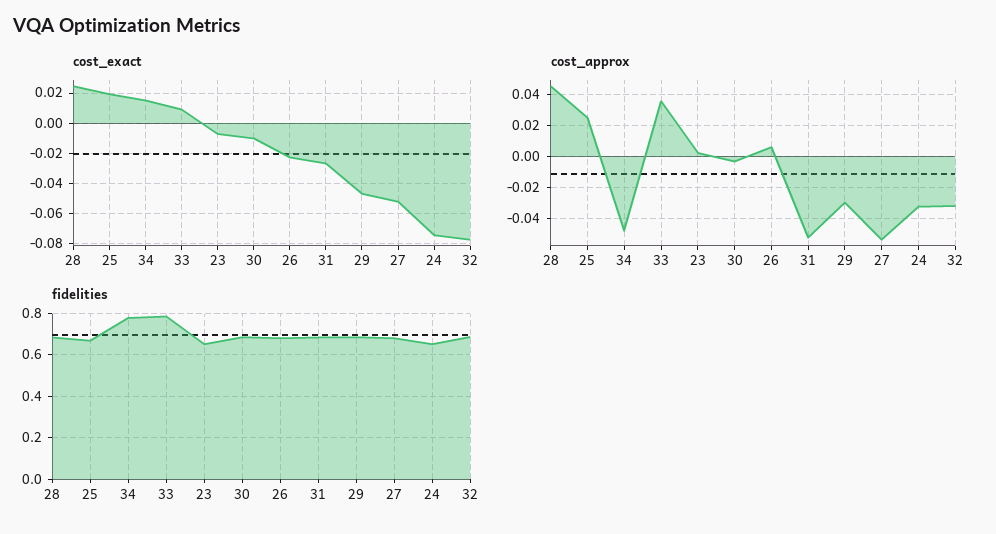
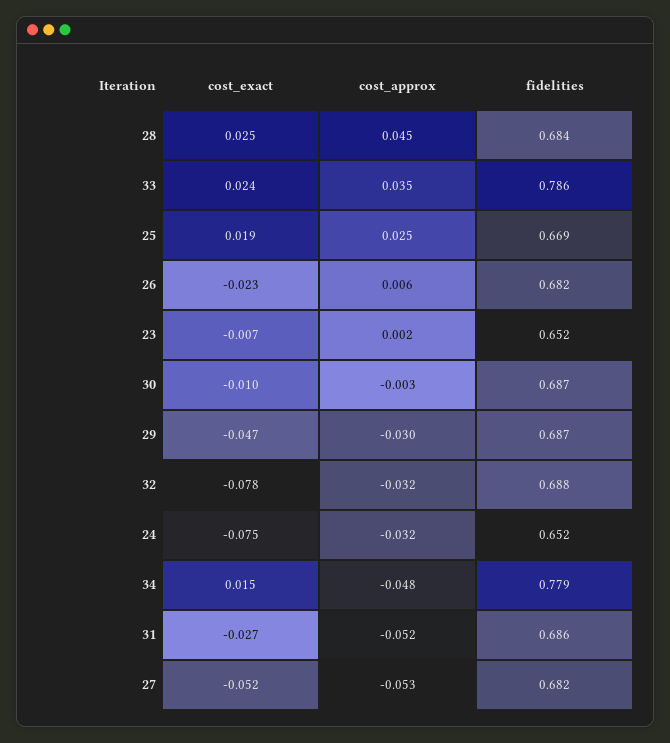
cost_exact, 33: 0.01 -> 0.024

